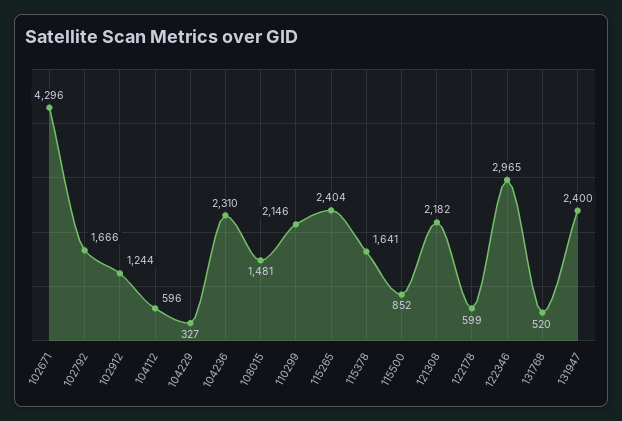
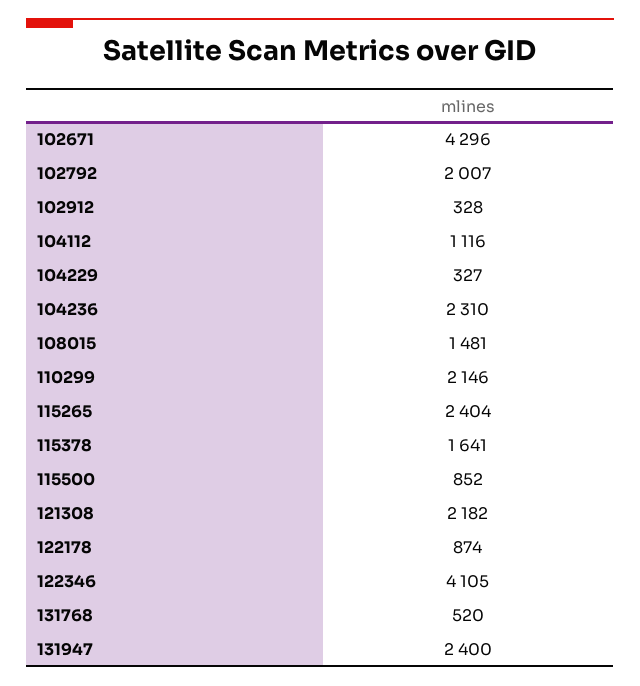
102792: 1666 -> 2007
102912: 1244 -> 328
104112: 596 -> 1116
122178: 599 -> 874
122346: 2965 -> 4105

